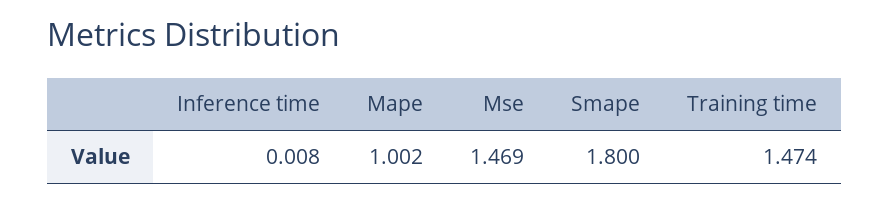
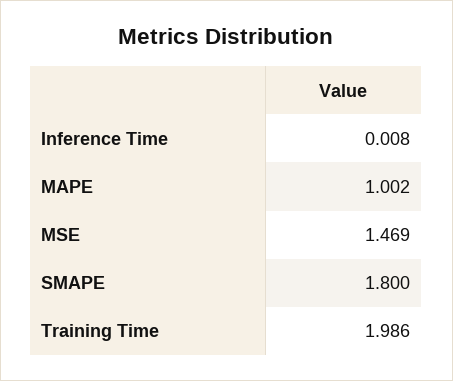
Training time: 1.474 -> 1.986

